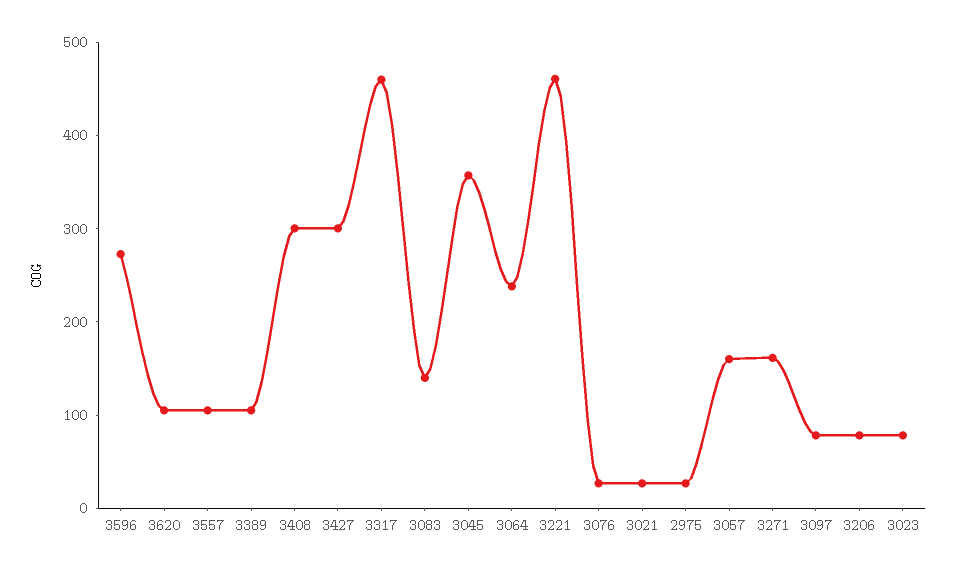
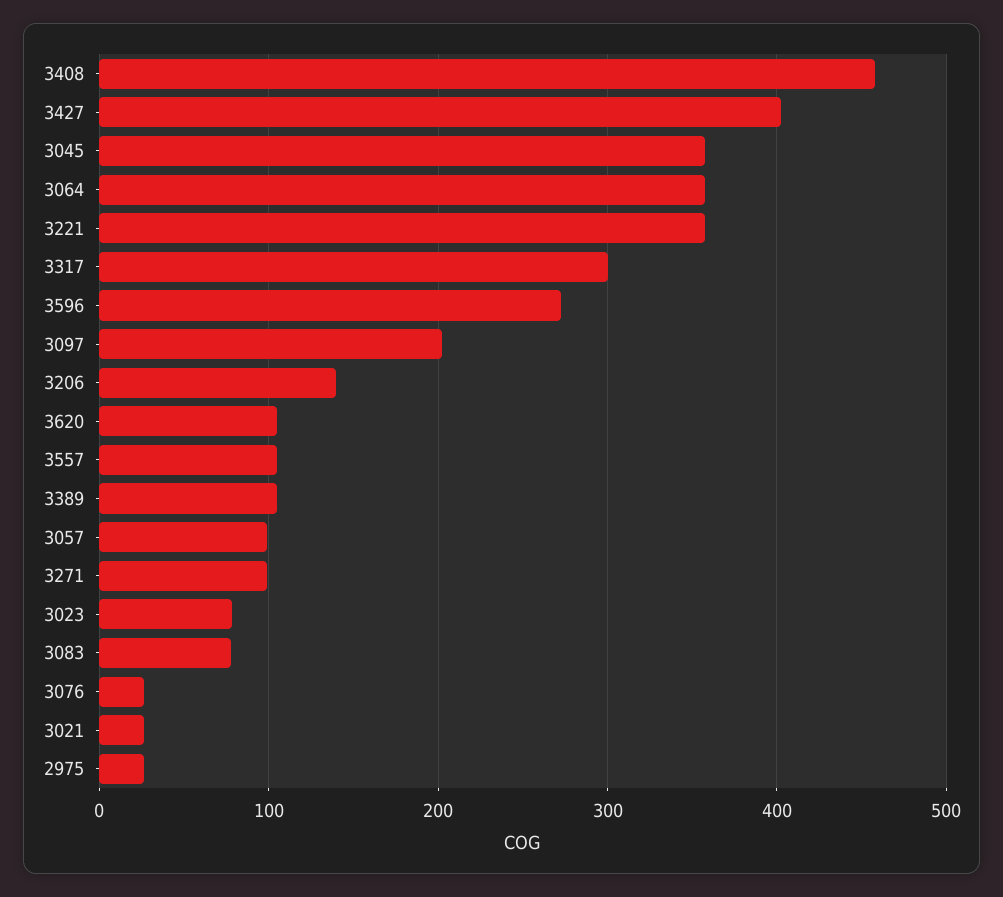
3408: 300 -> 460
3427: 300 -> 400
3317: 460 -> 300
3083: 140 -> 80
3064: 240 -> 360
3221: 460 -> 360
3057: 160 -> 100
3271: 160 -> 100
3097: 80 -> 200
3206: 80 -> 140

